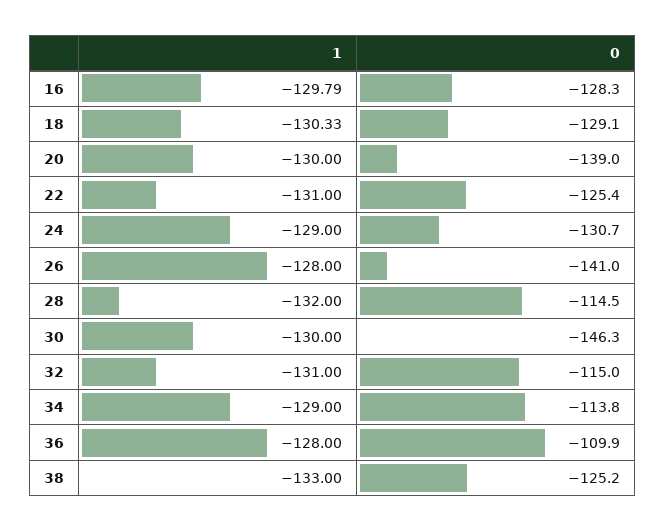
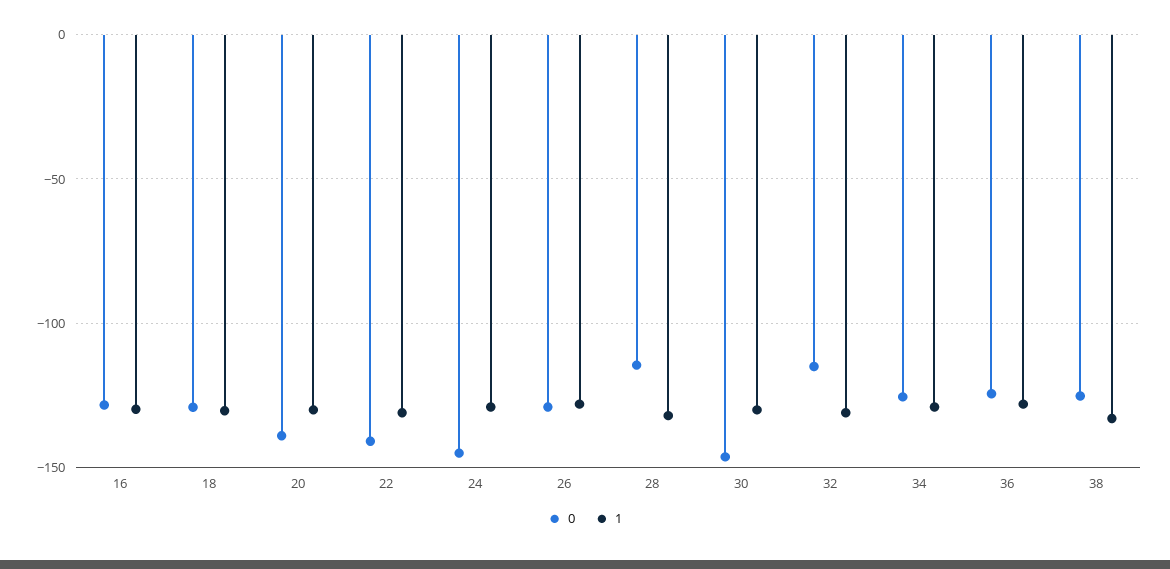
0, 22: -125.4 -> -140
0, 24: -130.7 -> -145
0, 26: -141 -> -130
0, 34: -113.8 -> -125
0, 36: -109.9 -> -125

